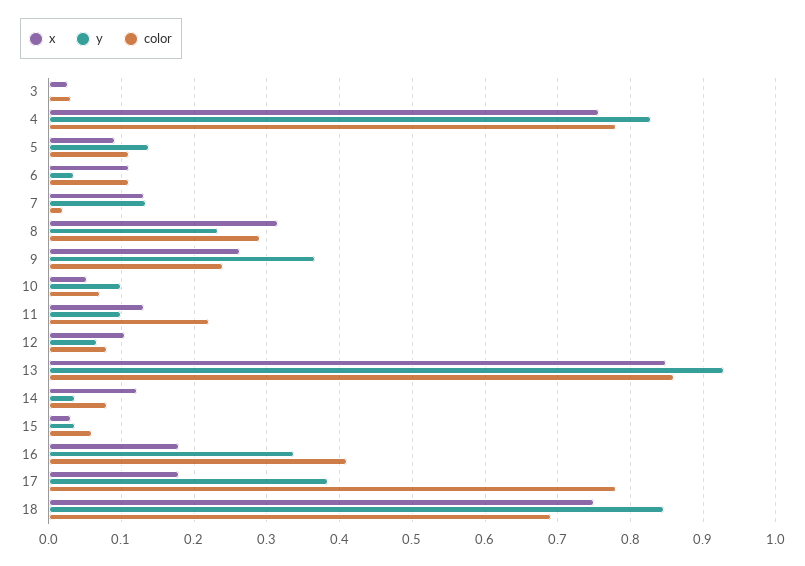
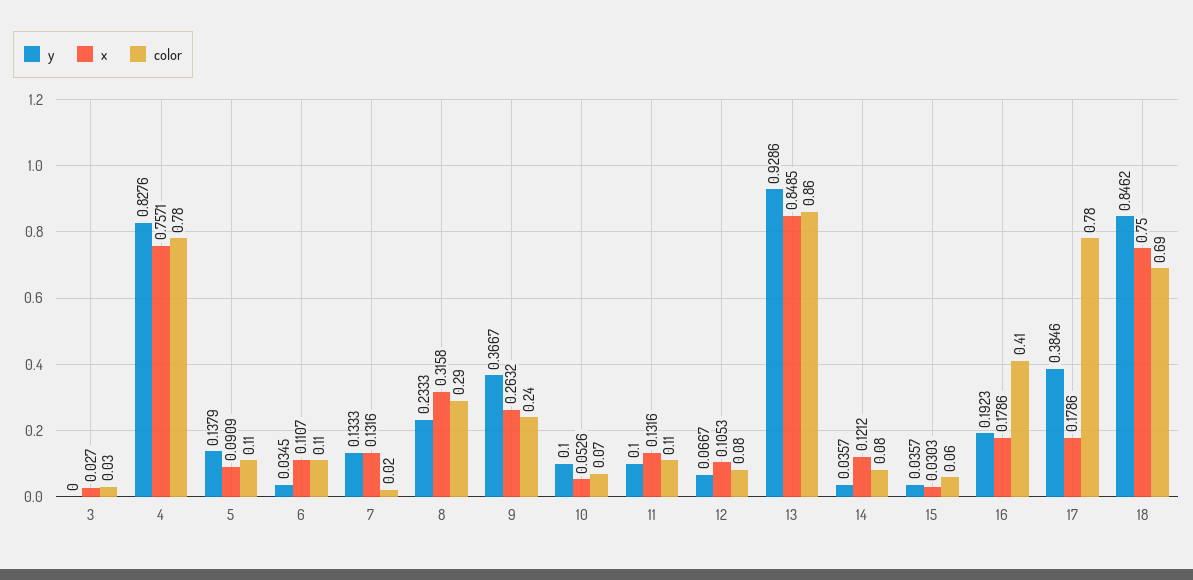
color, 11: 0.22 -> 0.11
y, 16: 0.34 -> 0.1923

